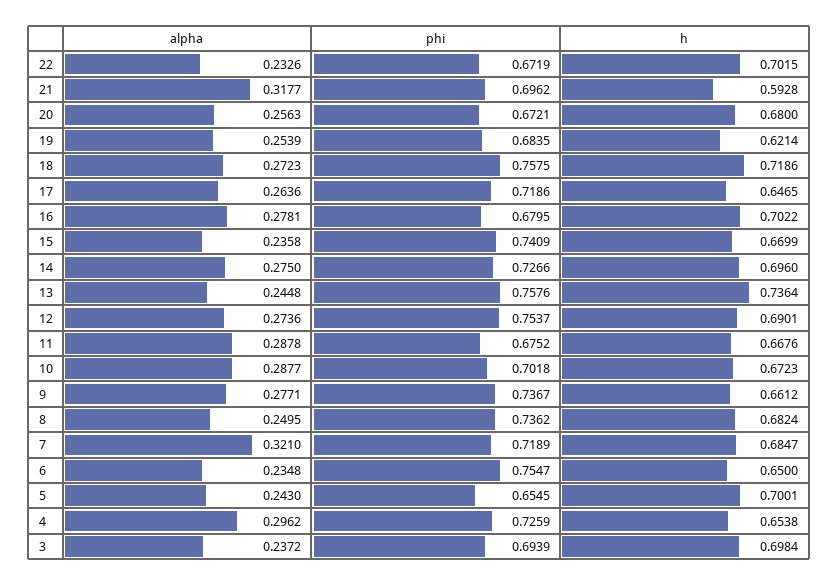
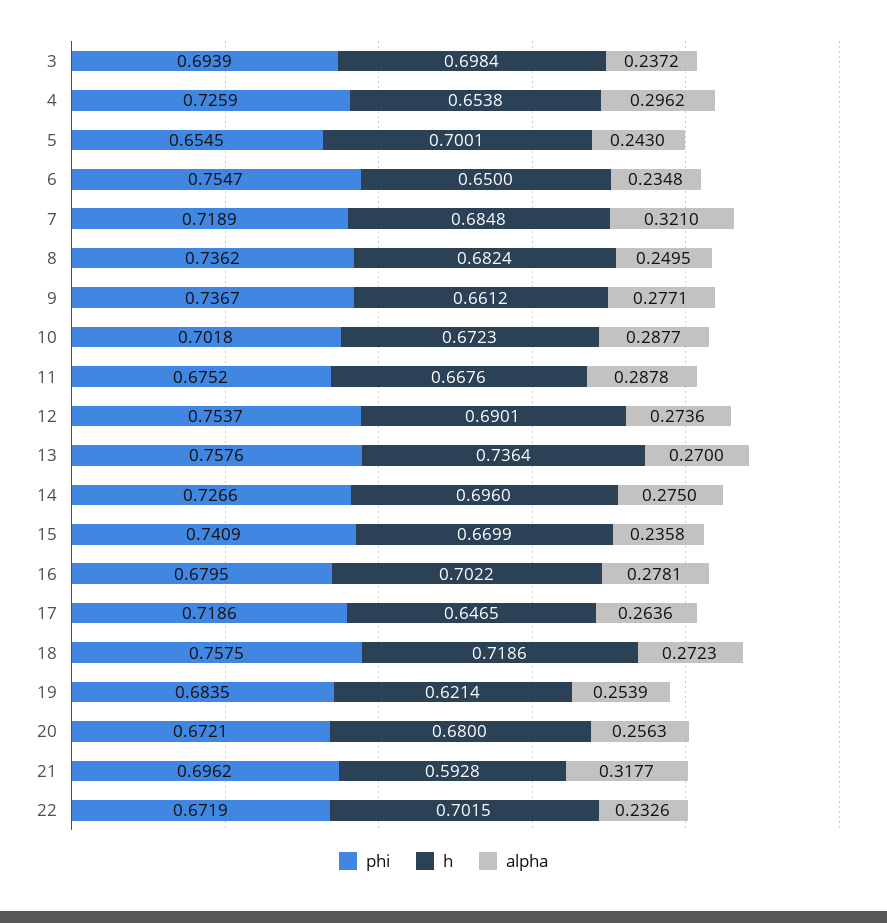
alpha, 13: 0.2448 -> 0.27
h, 7: 0.6847 -> 0.6848

